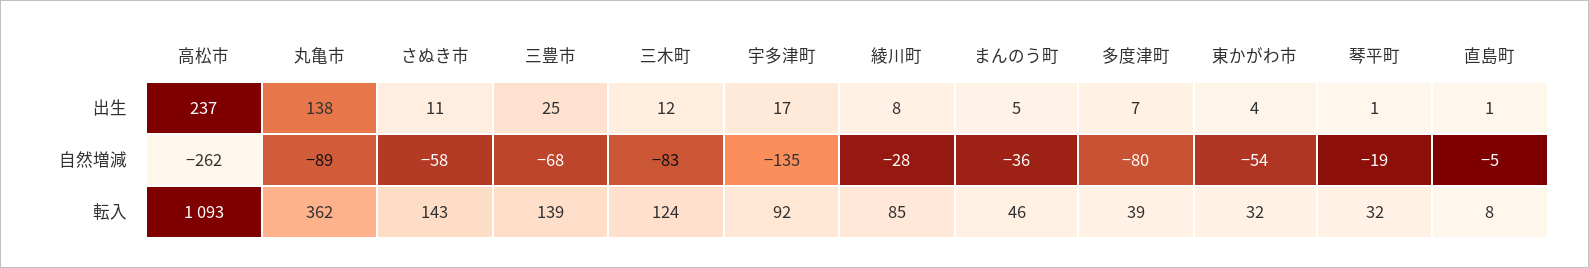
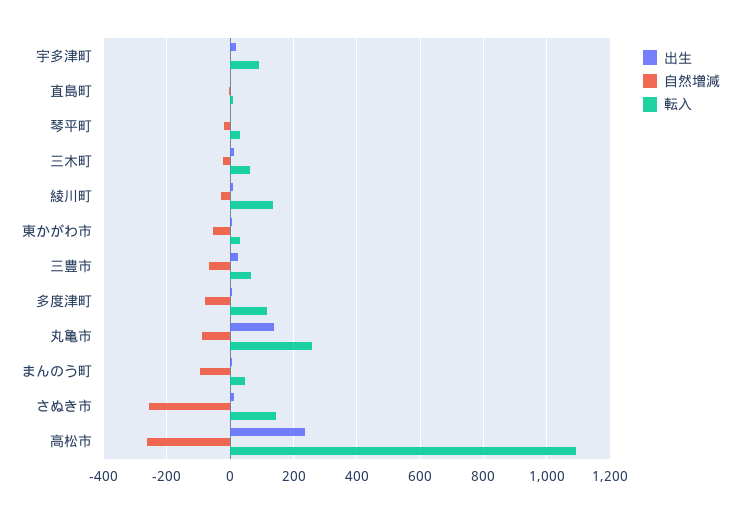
自然増減, さぬき市: -58 -> -260
自然増減, 三木町: -83 -> -20
自然増減, 宇多津町: -135 -> 0
自然増減, まんのう町: -36 -> -100
転入, 丸亀市: 362 -> 260
転入, 三豊市: 139 -> 60
転入, 三木町: 124 -> 60
転入, 綾川町: 85 -> 140
転入, 多度津町: 39 -> 120

